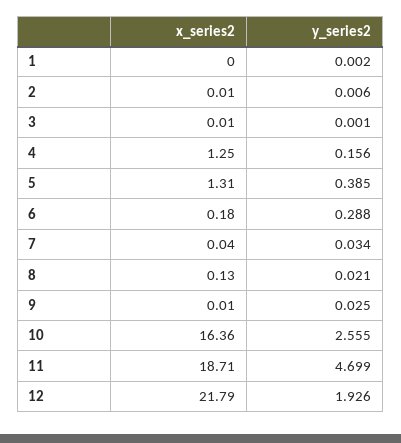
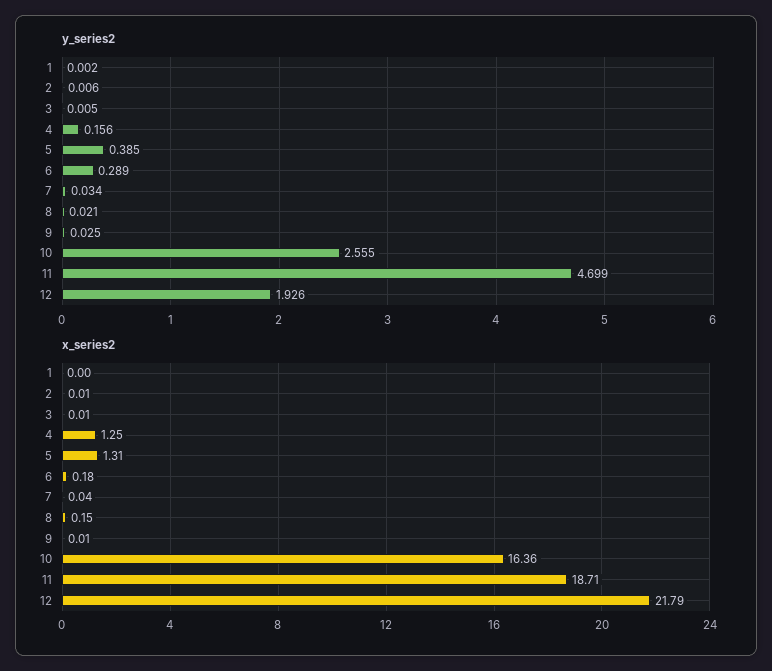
y_series2, 3: 0.001 -> 0.005
y_series2, 6: 0.288 -> 0.289
x_series2, 8: 0.13 -> 0.15

